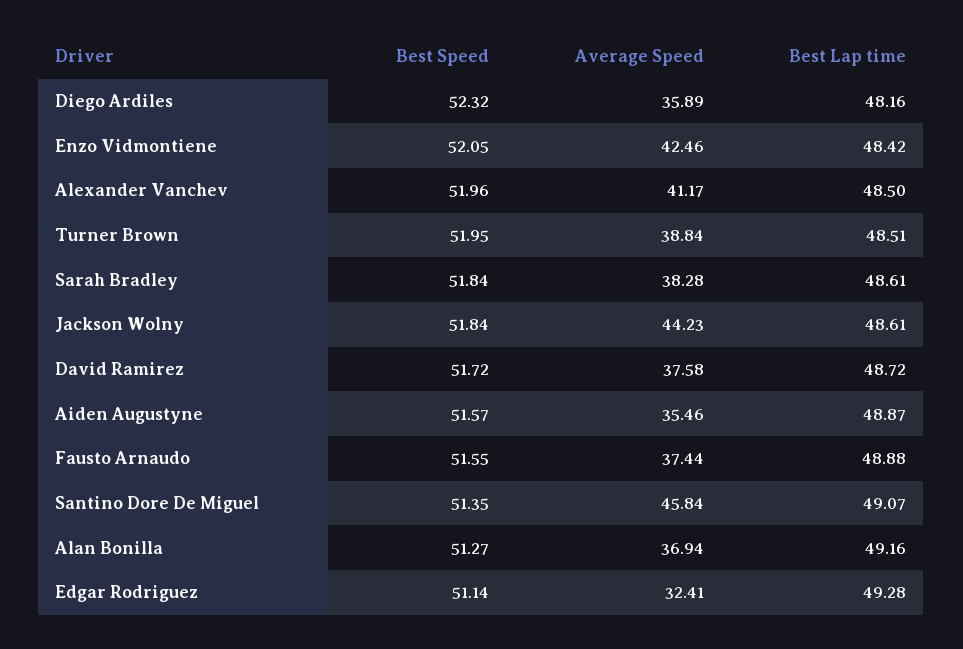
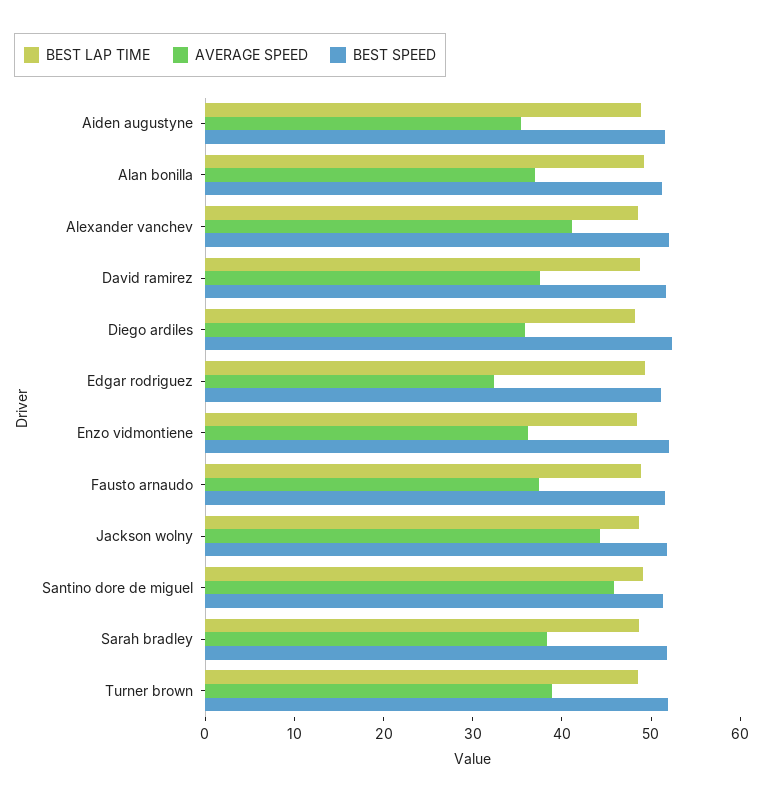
Average Speed, Enzo Vidmontiene: 42.46 -> 36

